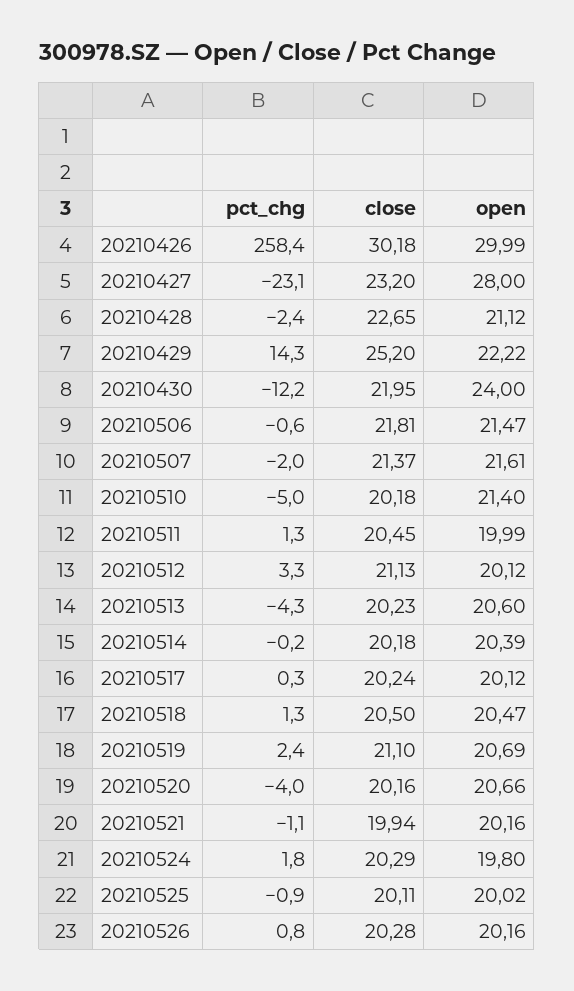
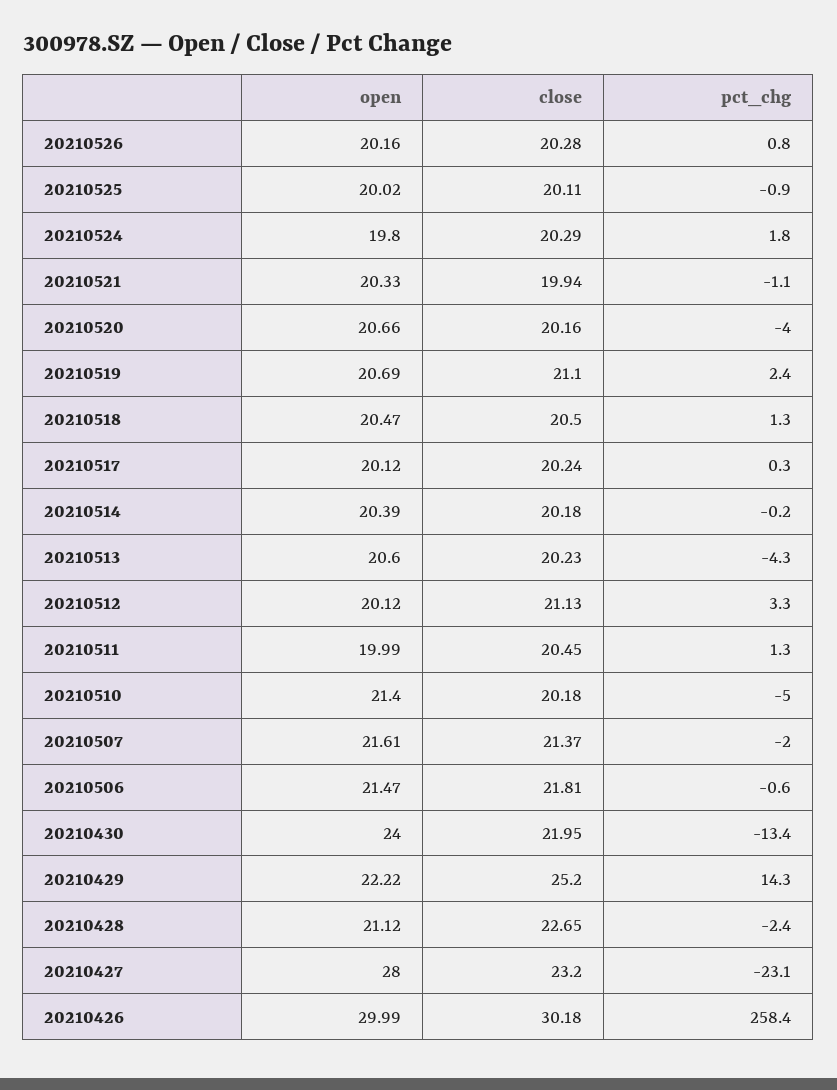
pct_chg, 20210430: -12.2 -> -13.4
open, 20210521: 20.16 -> 20.33

